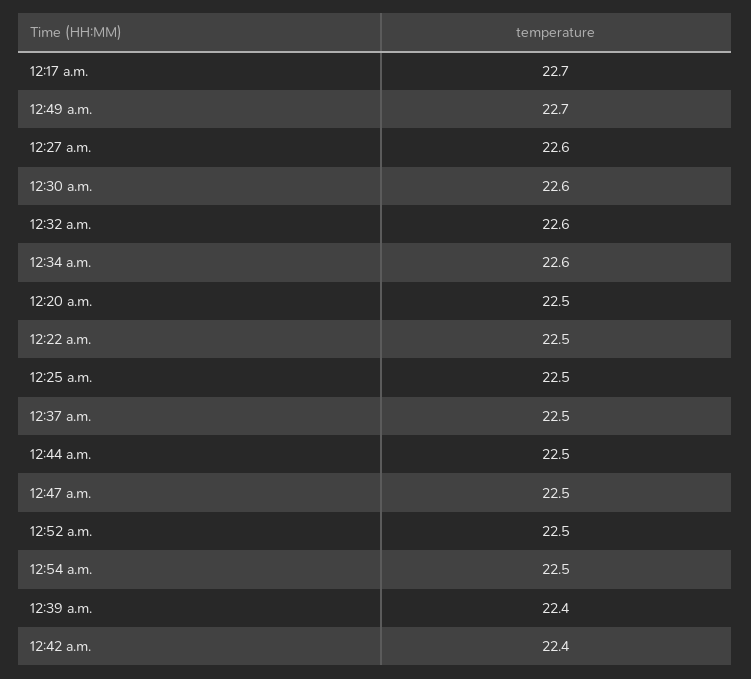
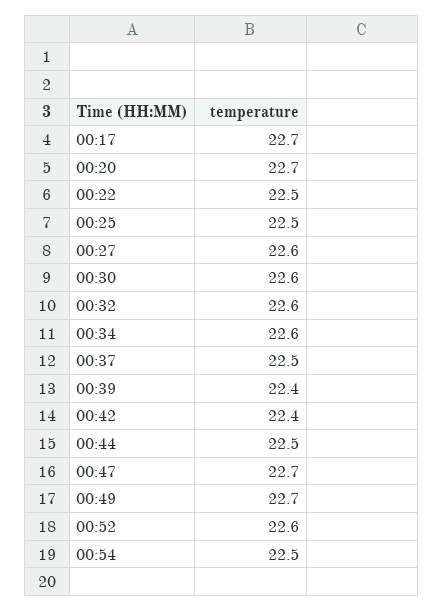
12:20 a.m.: 22.5 -> 22.7
12:47 a.m.: 22.5 -> 22.7
12:52 a.m.: 22.5 -> 22.6

